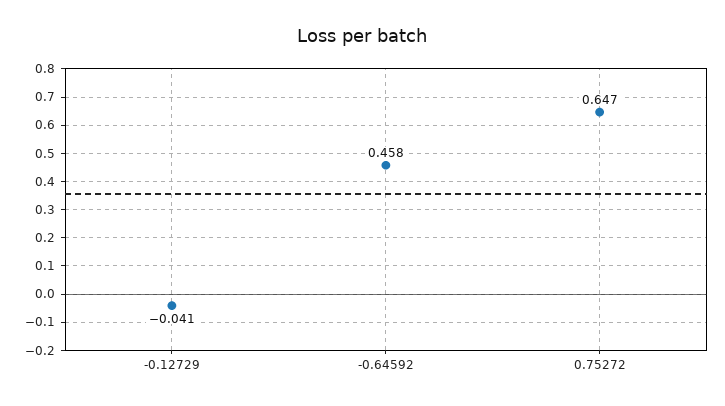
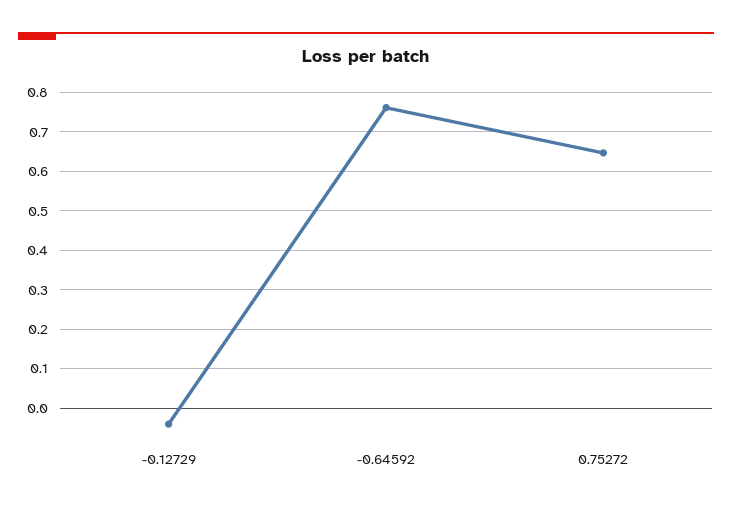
-0.64592: 0.458 -> 0.76

